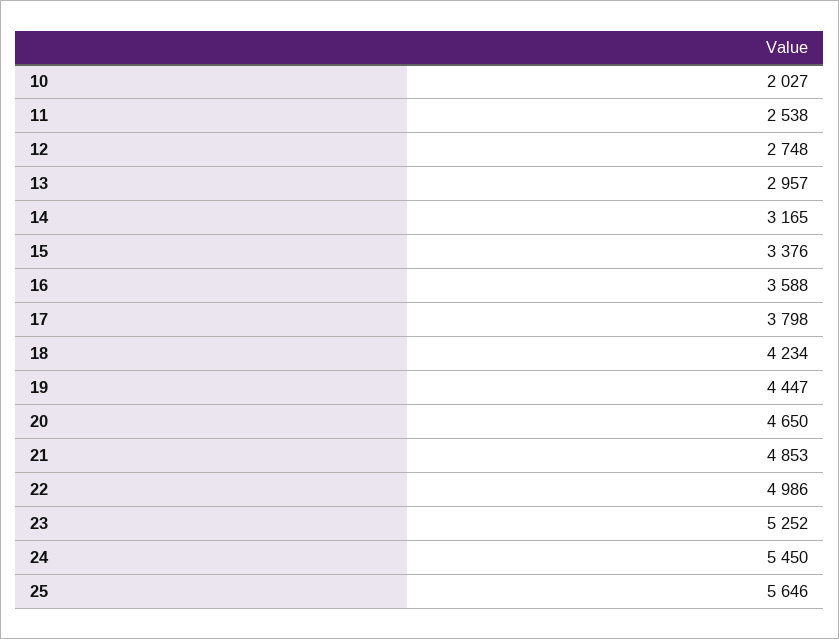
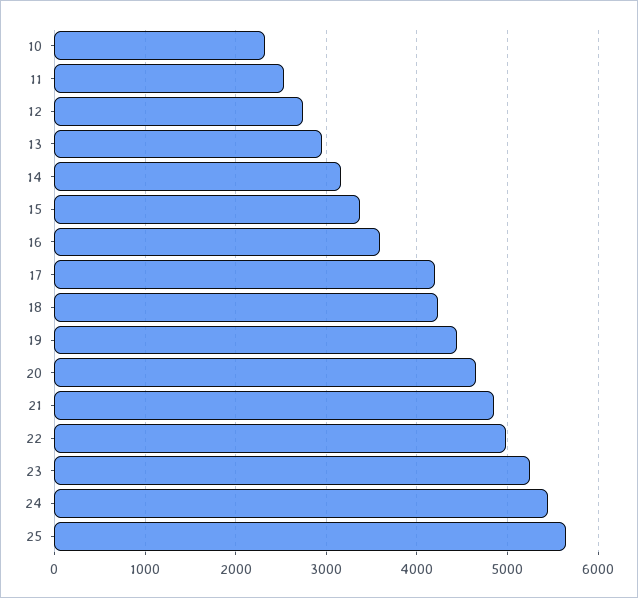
10: 2027 -> 2300
17: 3798 -> 4200

